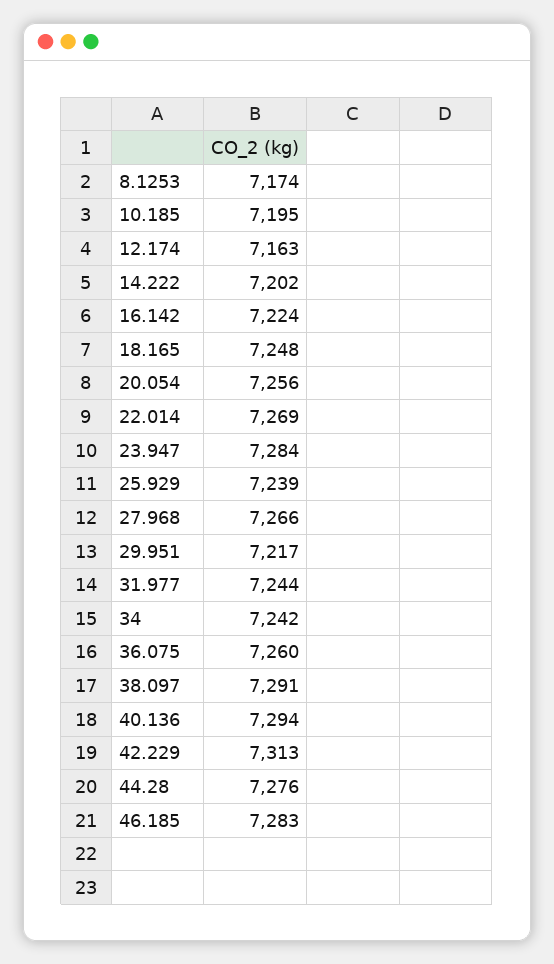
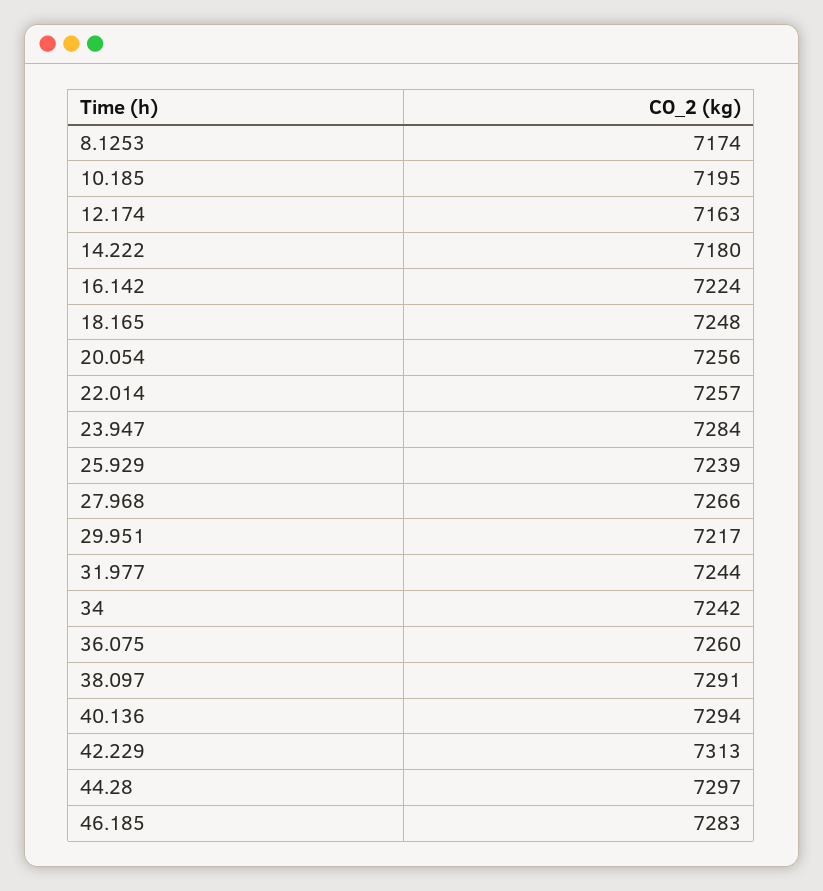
14.222: 7202 -> 7180
22.014: 7269 -> 7257
44.28: 7276 -> 7297

